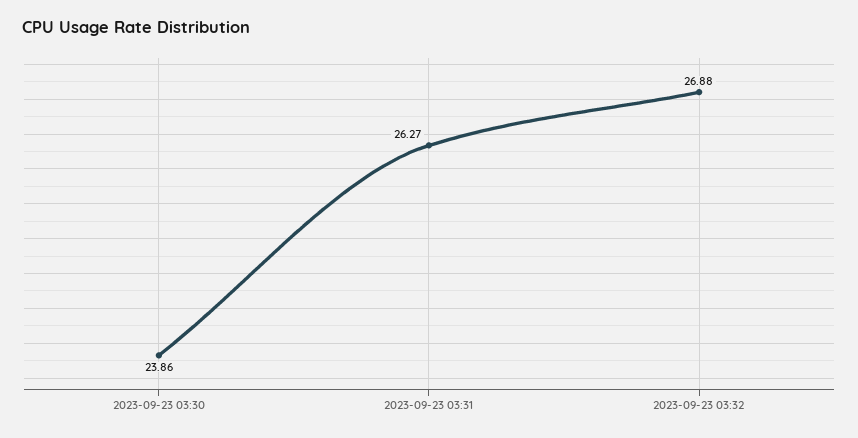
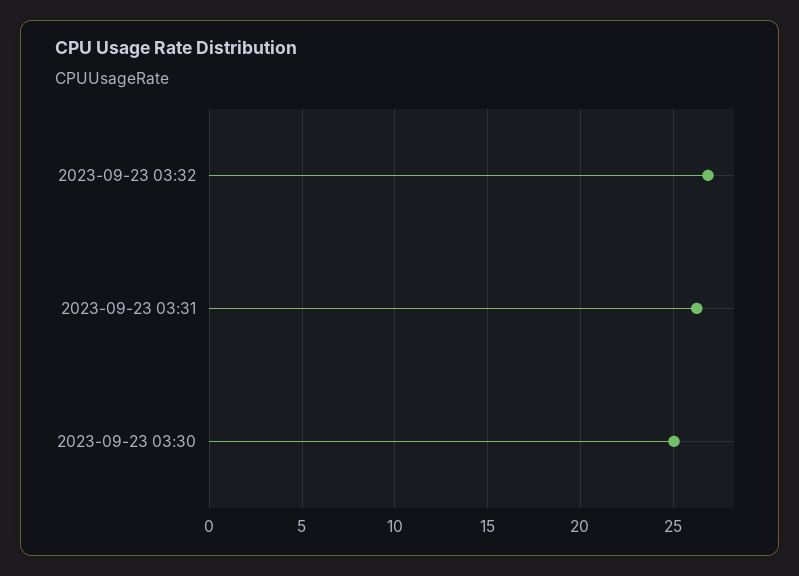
2023-09-23 03:30: 23.86 -> 25

